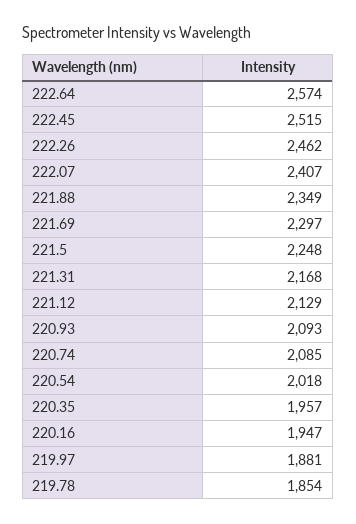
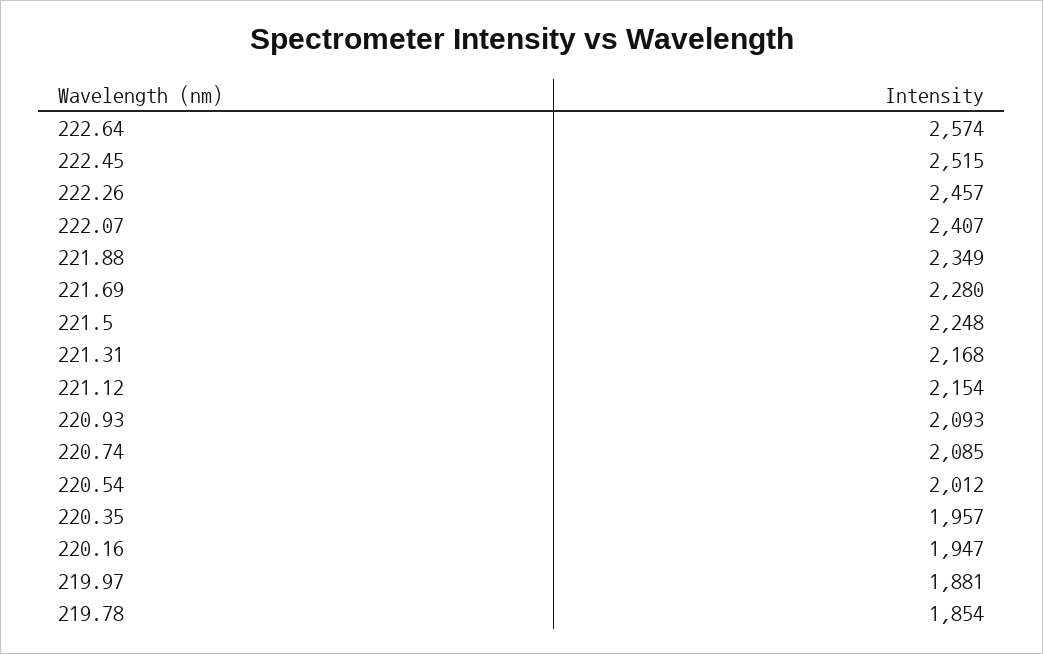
222.26: 2462 -> 2457
221.69: 2297 -> 2280
221.12: 2129 -> 2154
220.54: 2018 -> 2012

